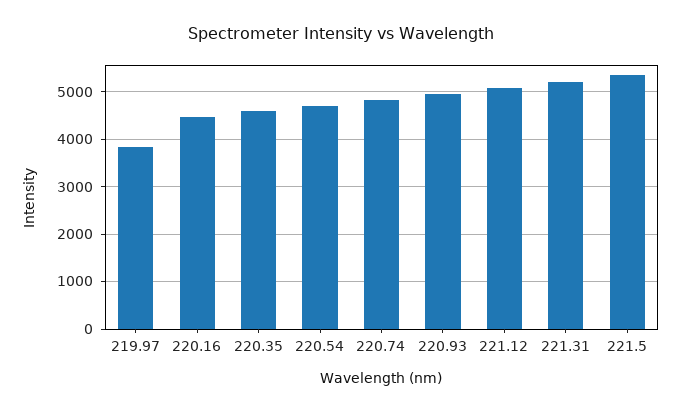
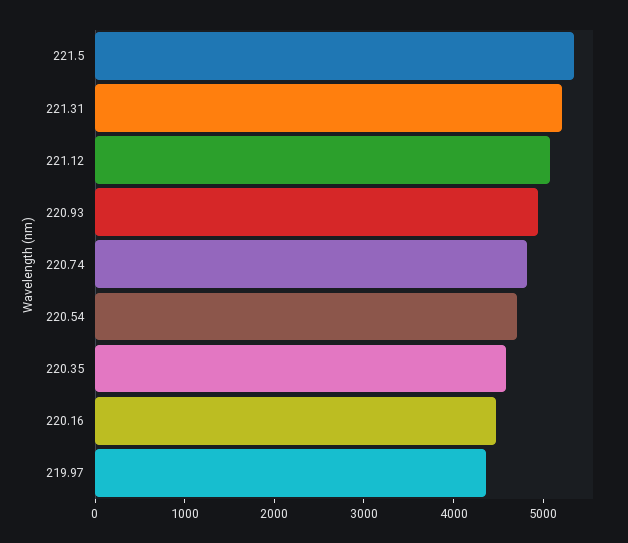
219.97: 3800 -> 4400

